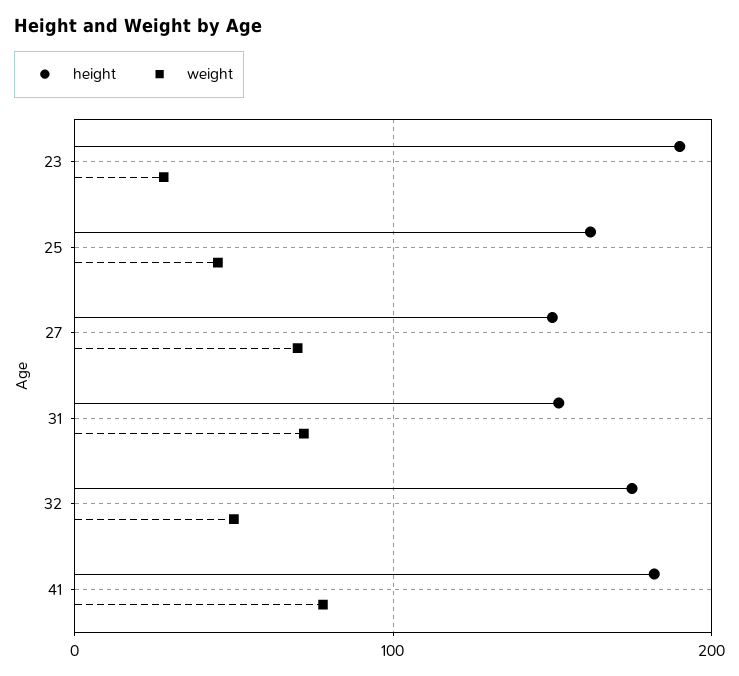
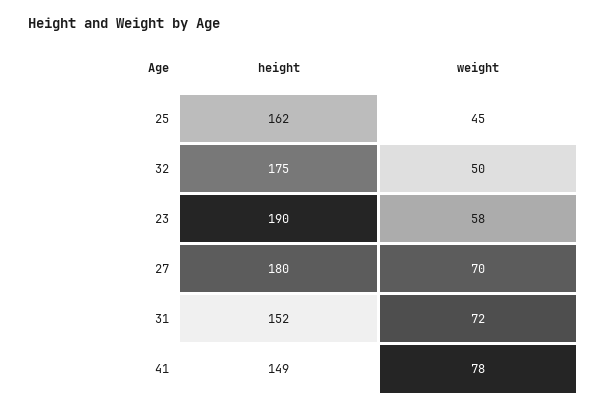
weight, 23: 30 -> 58
height, 27: 150 -> 180
height, 41: 180 -> 149

